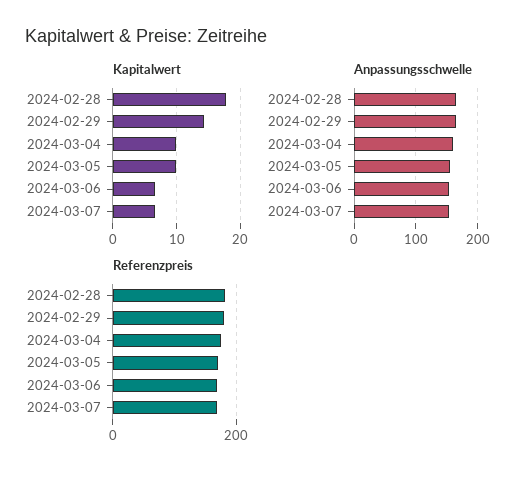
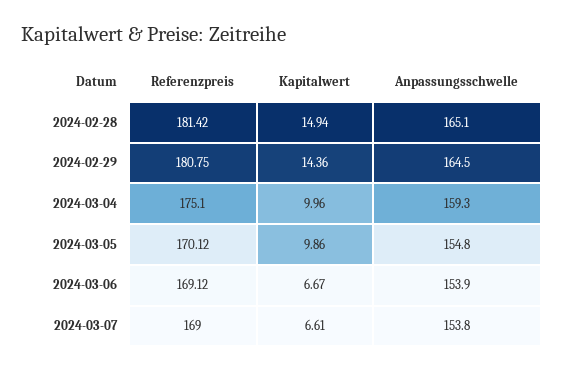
Kapitalwert, 2024-02-28: 18 -> 14.94

